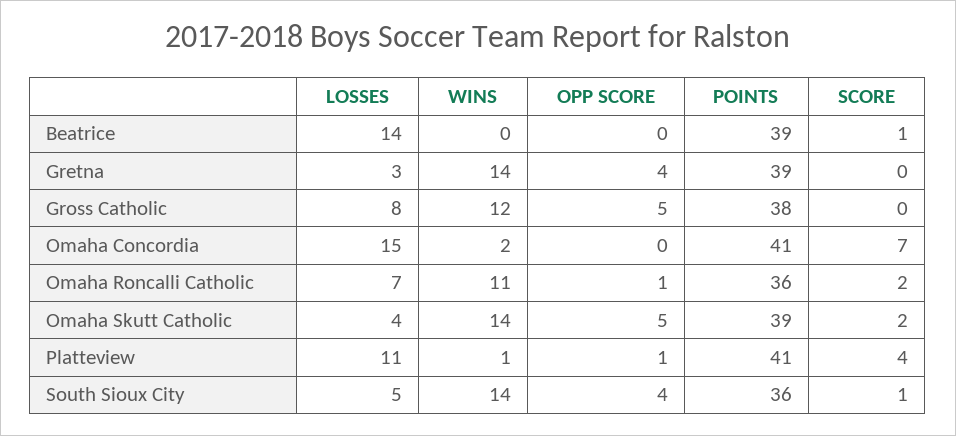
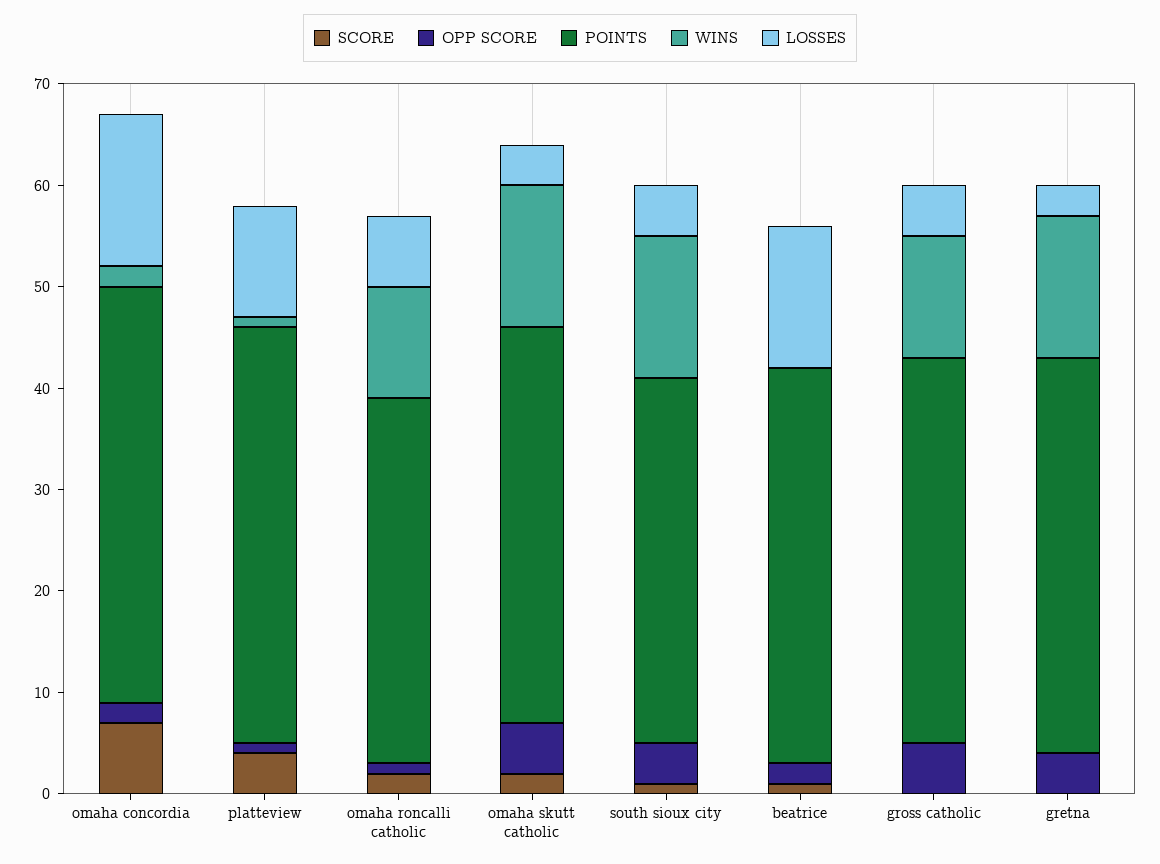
OPP SCORE, Beatrice: 0 -> 2
LOSSES, Gross Catholic: 8 -> 5
OPP SCORE, Omaha Concordia: 0 -> 2

